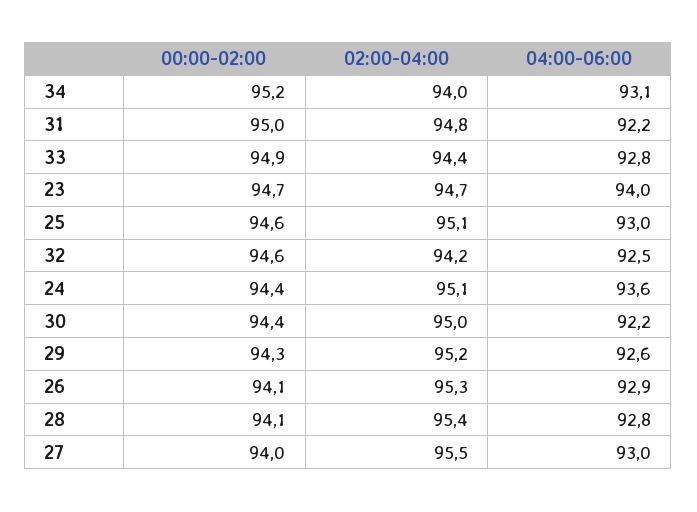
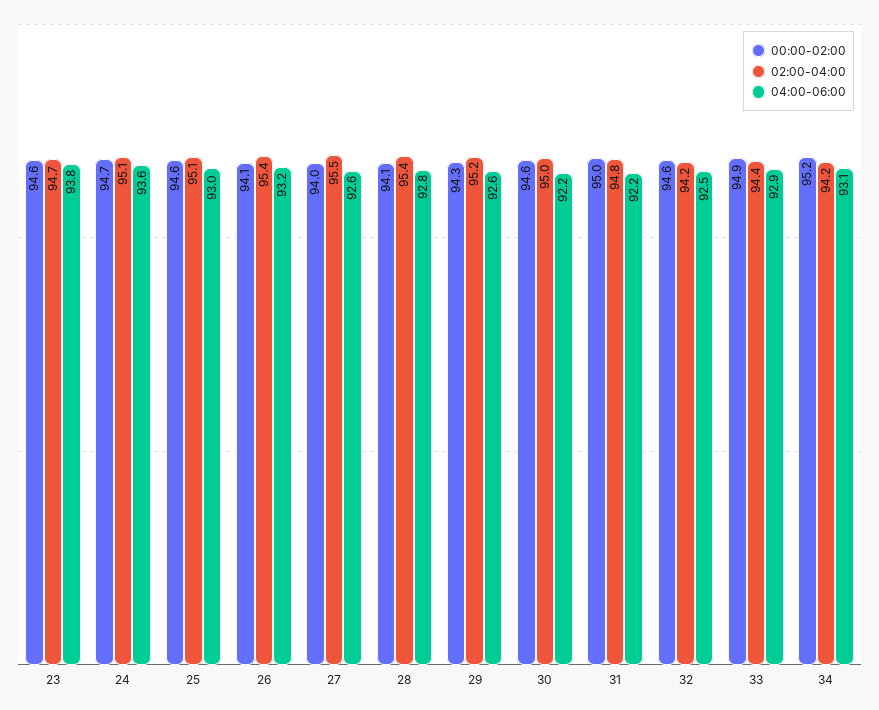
02:00-04:00, 34: 94 -> 94.2
04:00-06:00, 33: 92.8 -> 92.9
00:00-02:00, 23: 94.7 -> 94.6
04:00-06:00, 23: 94 -> 93.8
00:00-02:00, 24: 94.4 -> 94.7
00:00-02:00, 30: 94.4 -> 94.6
02:00-04:00, 26: 95.3 -> 95.4
04:00-06:00, 26: 92.9 -> 93.2
04:00-06:00, 27: 93 -> 92.6

